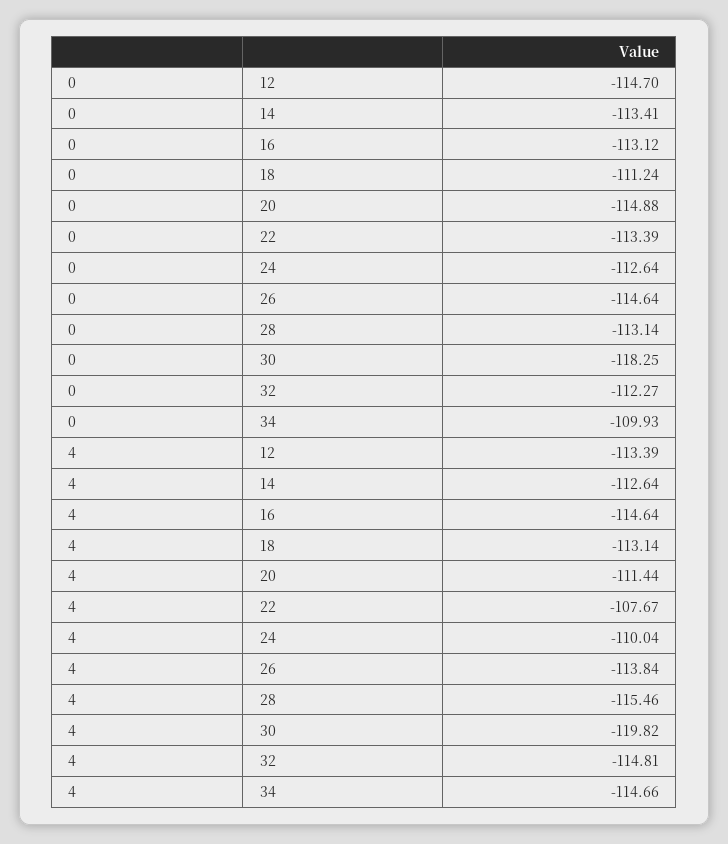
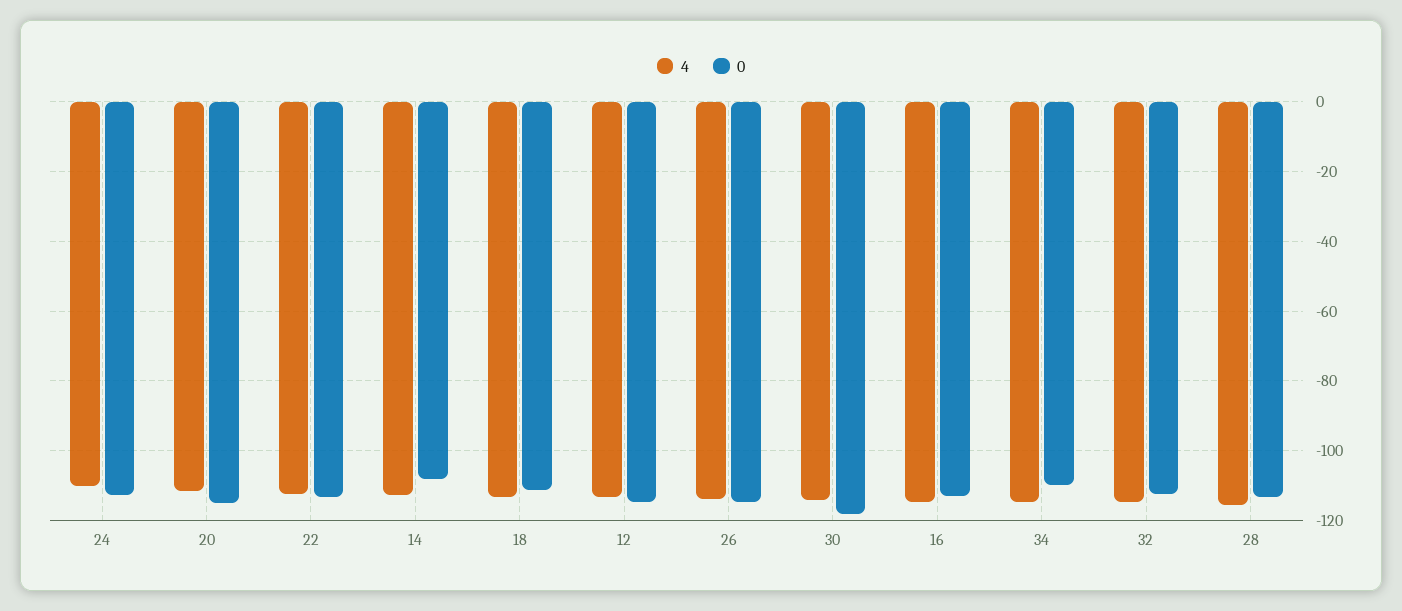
0, 14: -113.41 -> -108
4, 22: -107.67 -> -112
4, 30: -119.82 -> -114

